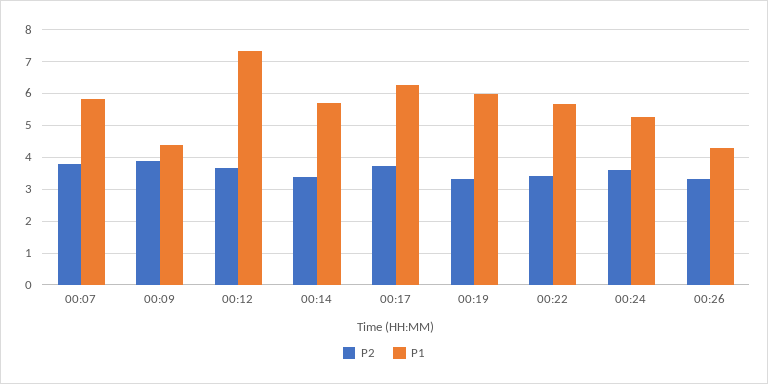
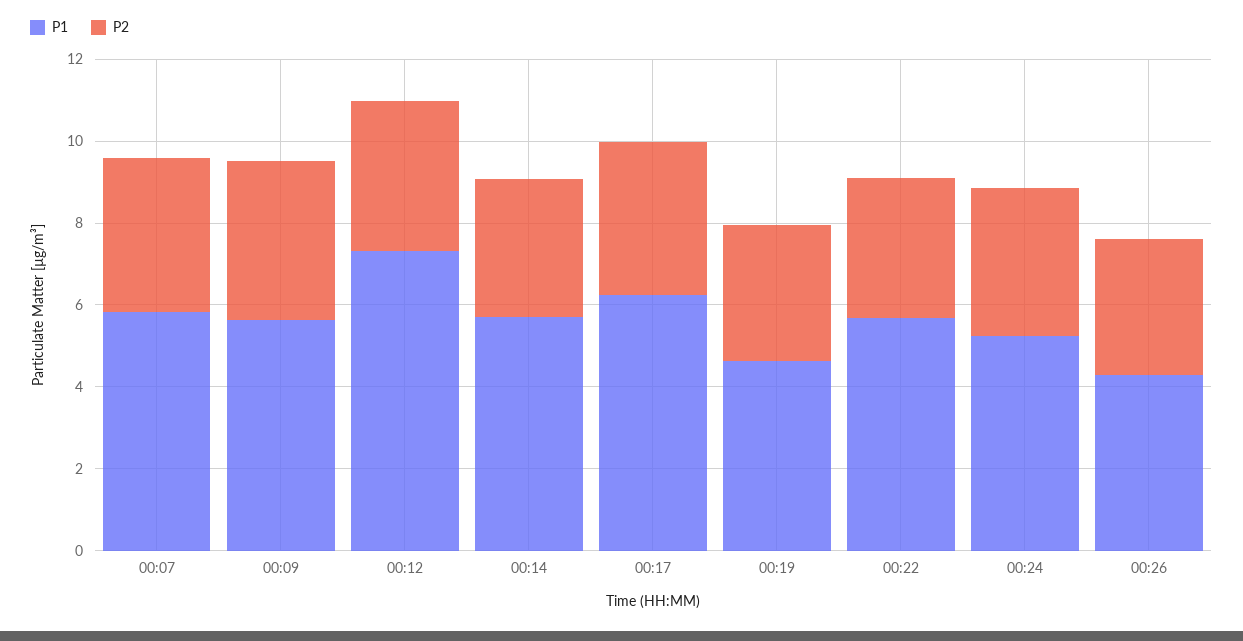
P1, 00:09: 4.4 -> 5.5
P1, 00:19: 6 -> 4.5

